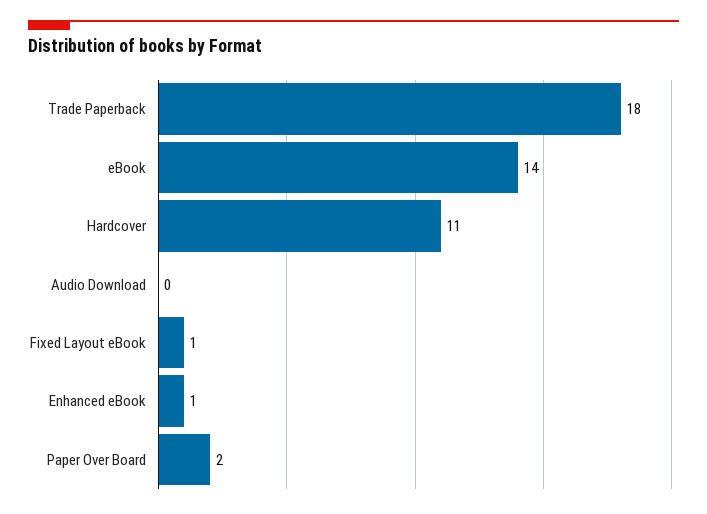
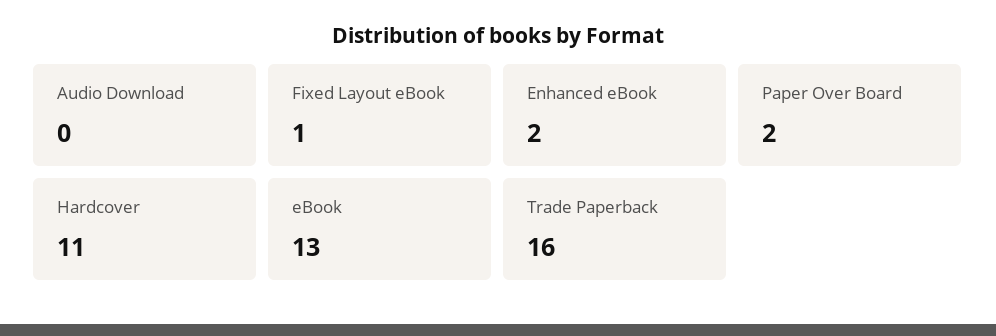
Trade Paperback: 18 -> 16
eBook: 14 -> 13
Enhanced eBook: 1 -> 2

